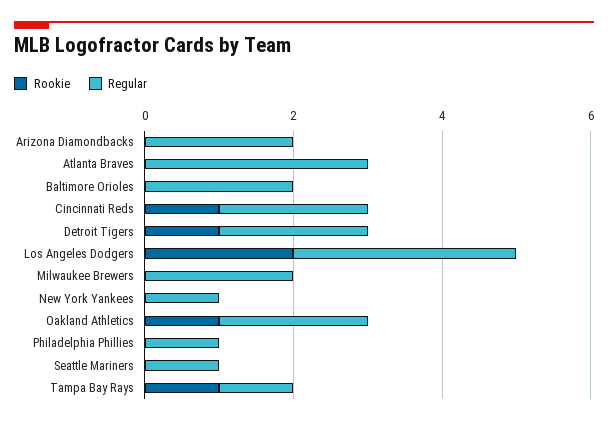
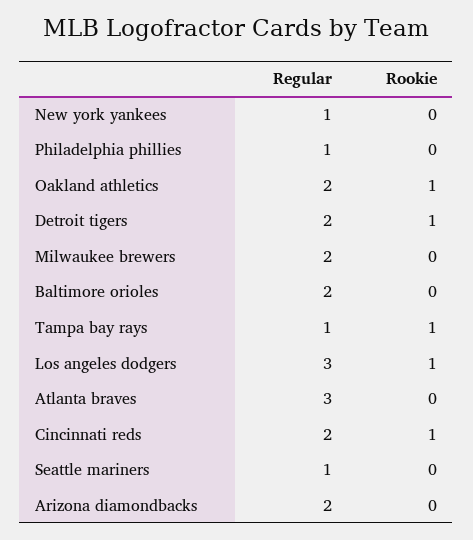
Rookie, Los Angeles Dodgers: 2 -> 1

